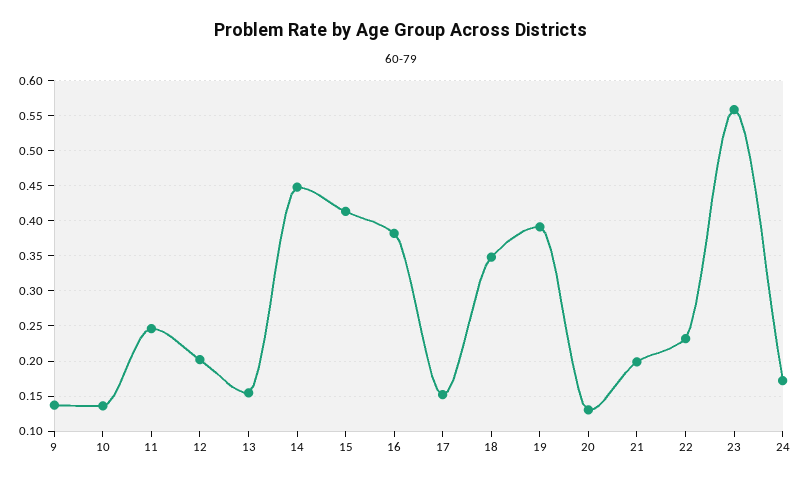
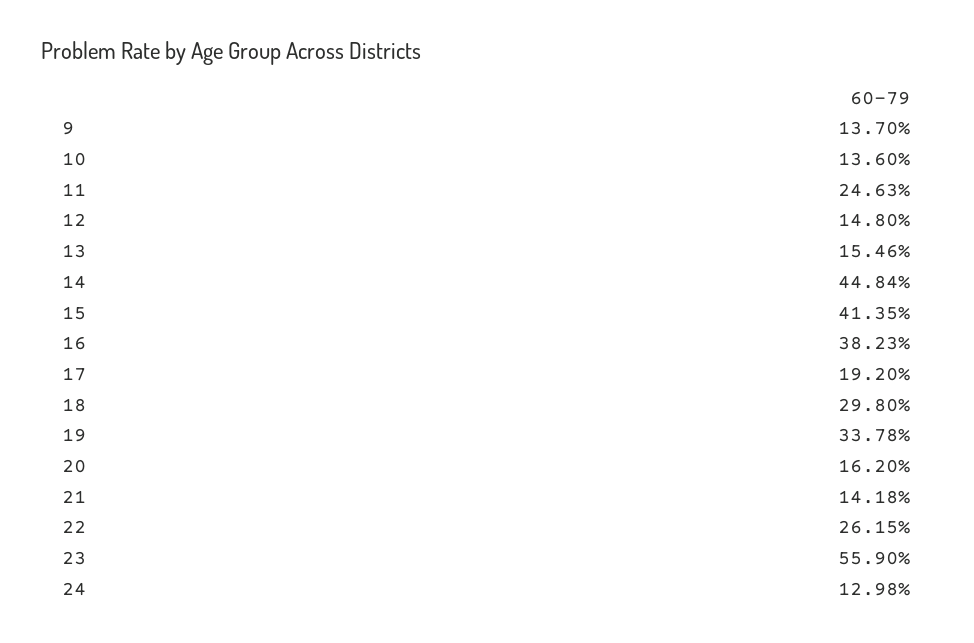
12: 0.2 -> 0.148
17: 0.15 -> 0.192
18: 0.35 -> 0.298
19: 0.39 -> 0.3378
20: 0.13 -> 0.162
21: 0.2 -> 0.1418
22: 0.23 -> 0.2615
24: 0.17 -> 0.1298

